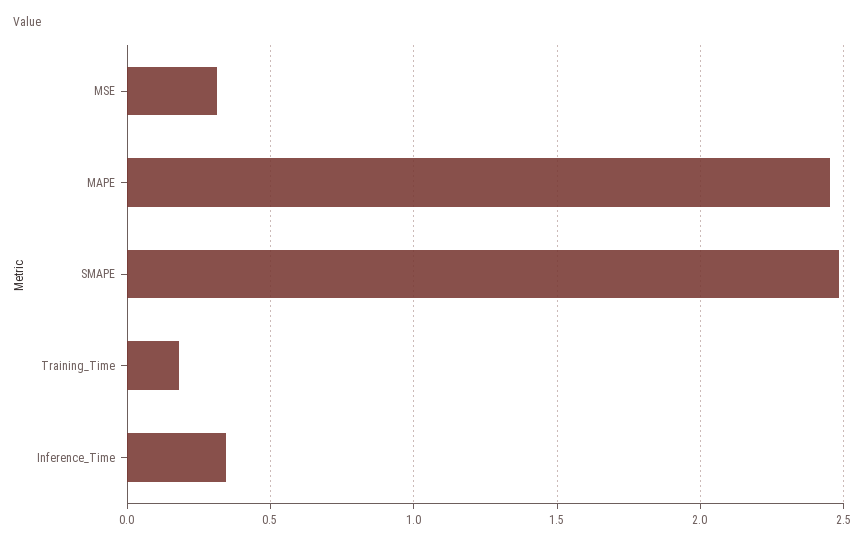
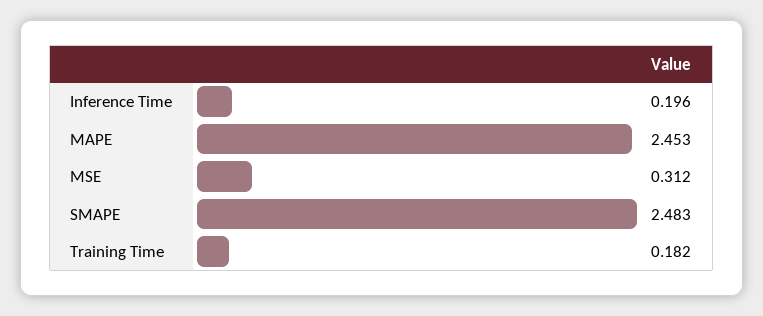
Inference_Time: 0.35 -> 0.196

